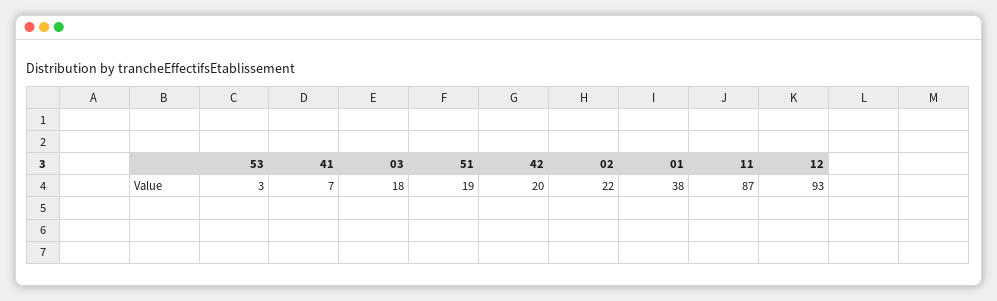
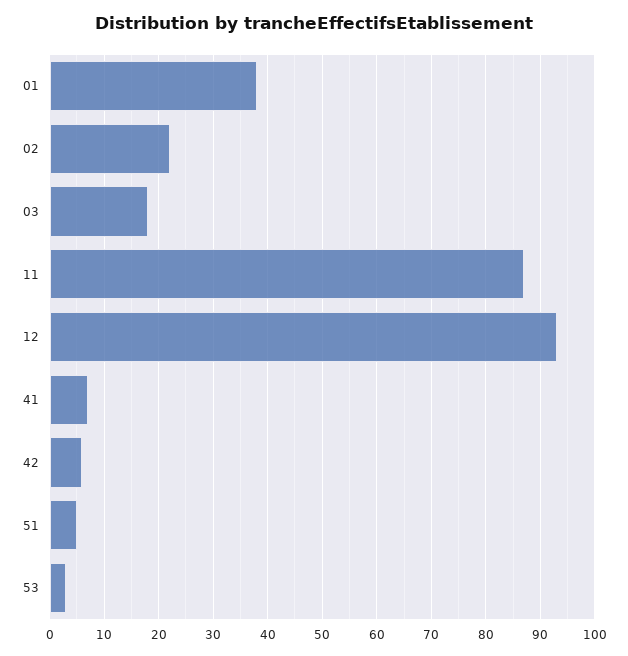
51: 19 -> 5
42: 20 -> 5

